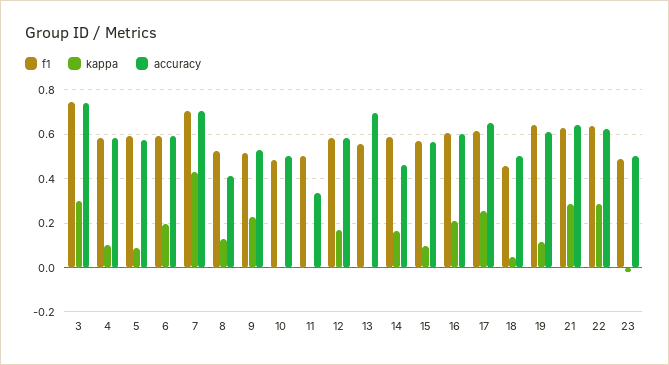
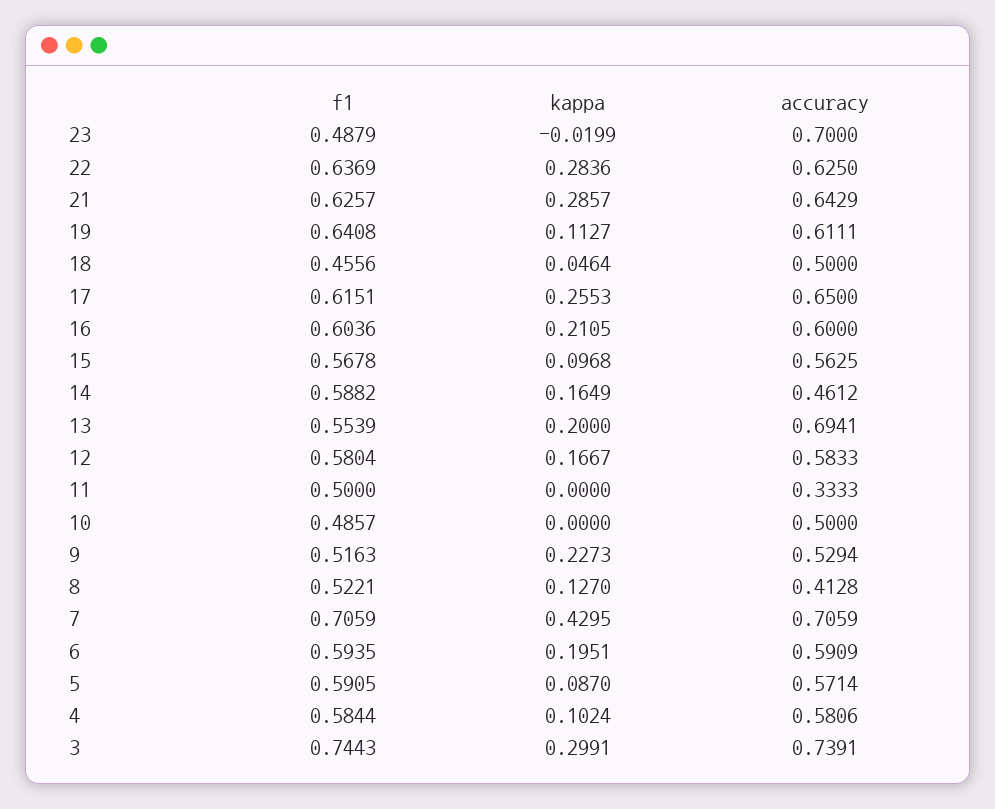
kappa, 13: 0 -> 0.2
accuracy, 23: 0.5 -> 0.7

